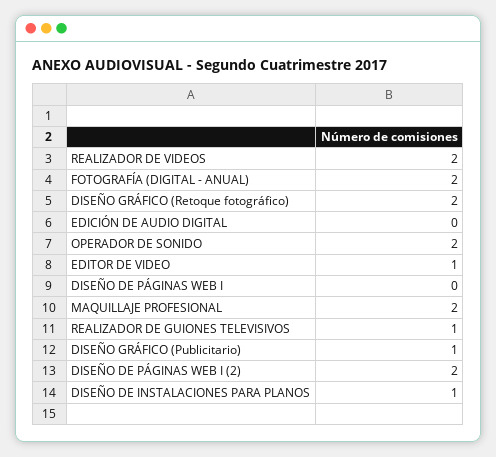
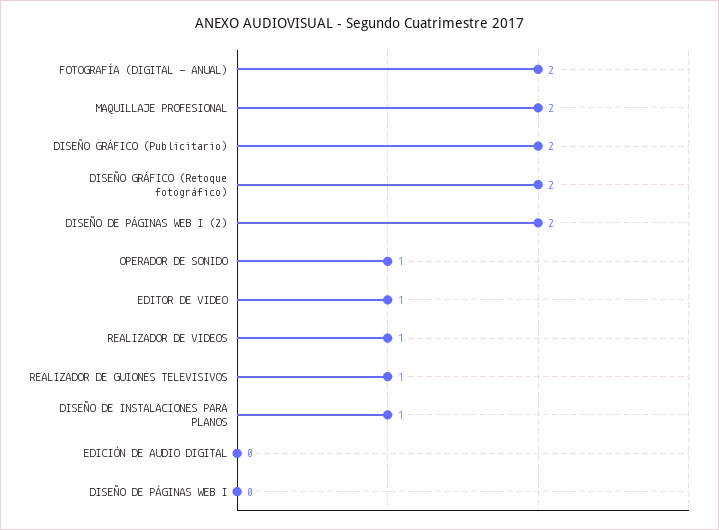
REALIZADOR DE VIDEOS: 2 -> 1
OPERADOR DE SONIDO: 2 -> 1
DISEÑO GRÁFICO (Publicitario): 1 -> 2

